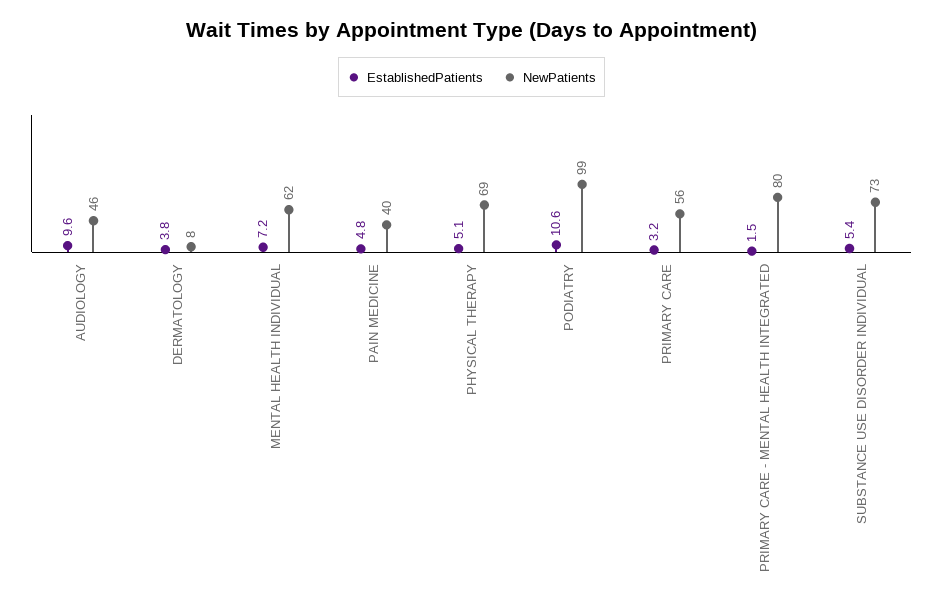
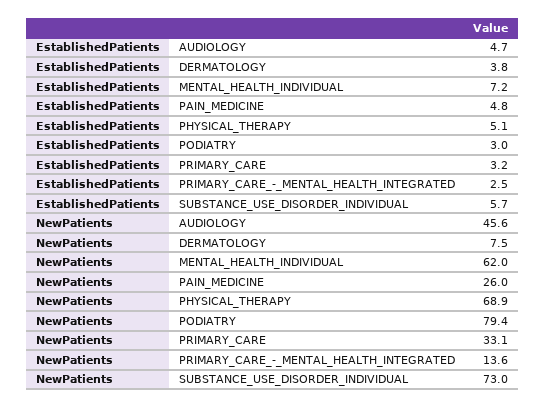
EstablishedPatients, AUDIOLOGY: 9.6 -> 4.7
NewPatients, PAIN MEDICINE: 40 -> 26
EstablishedPatients, PODIATRY: 10.6 -> 3
NewPatients, PODIATRY: 99 -> 79.4
NewPatients, PRIMARY CARE: 56 -> 33.1
EstablishedPatients, PRIMARY CARE - MENTAL HEALTH INTEGRATED: 1.5 -> 2.5
NewPatients, PRIMARY CARE - MENTAL HEALTH INTEGRATED: 80 -> 13.6
EstablishedPatients, SUBSTANCE USE DISORDER INDIVIDUAL: 5.4 -> 5.7

